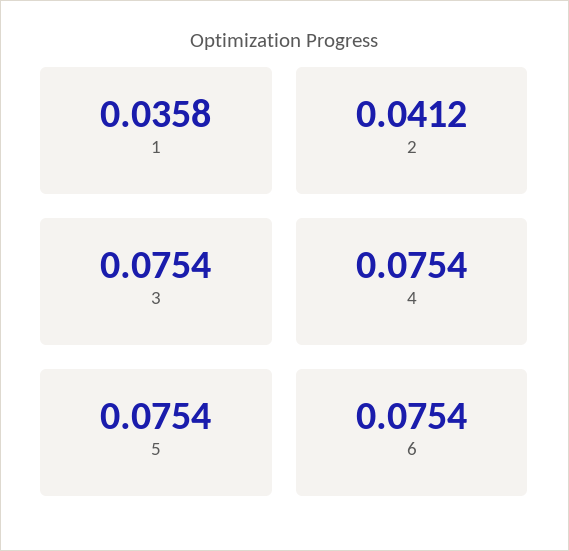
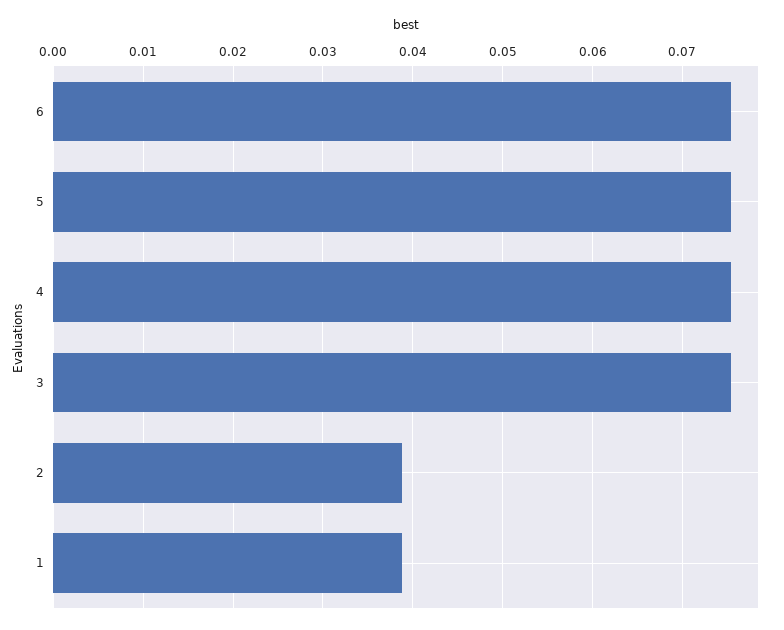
1: 0.0358 -> 0.039
2: 0.0412 -> 0.039

